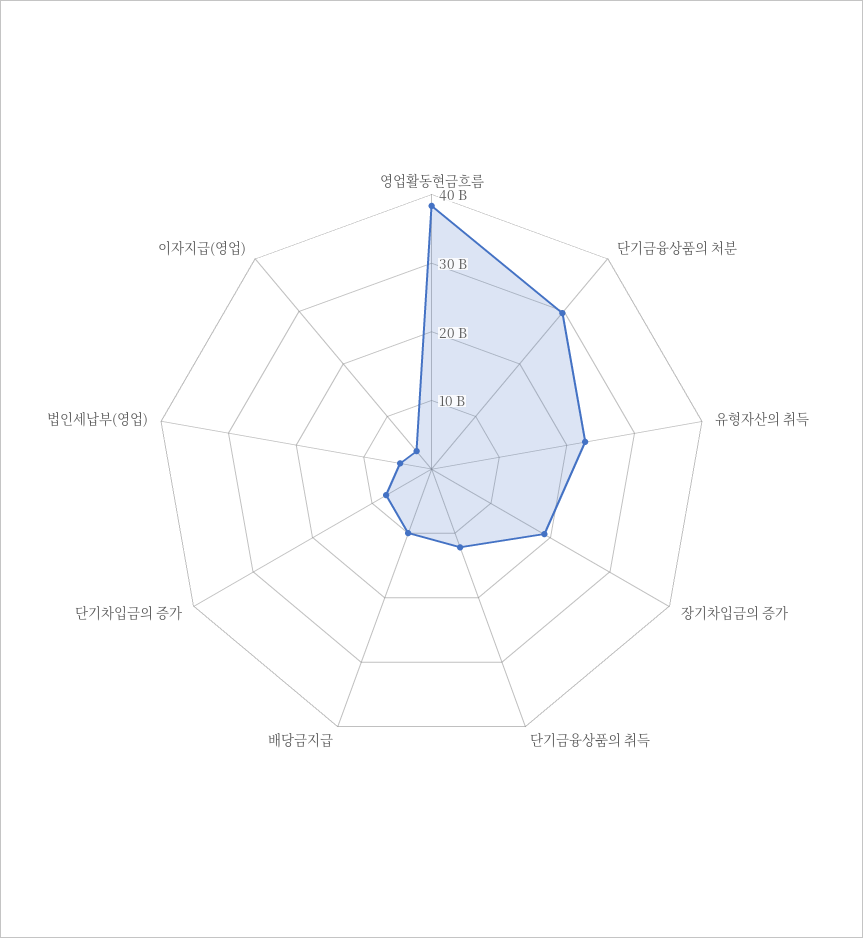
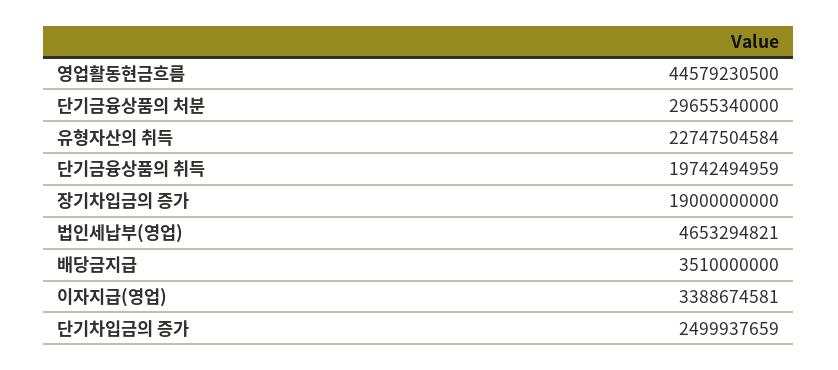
영업활동현금흐름: 38000000000 -> 44579230500
단기금융상품의 취득: 12000000000 -> 19742494959
배당금지급: 10000000000 -> 3510000000
단기차입금의 증가: 8000000000 -> 2499937659

